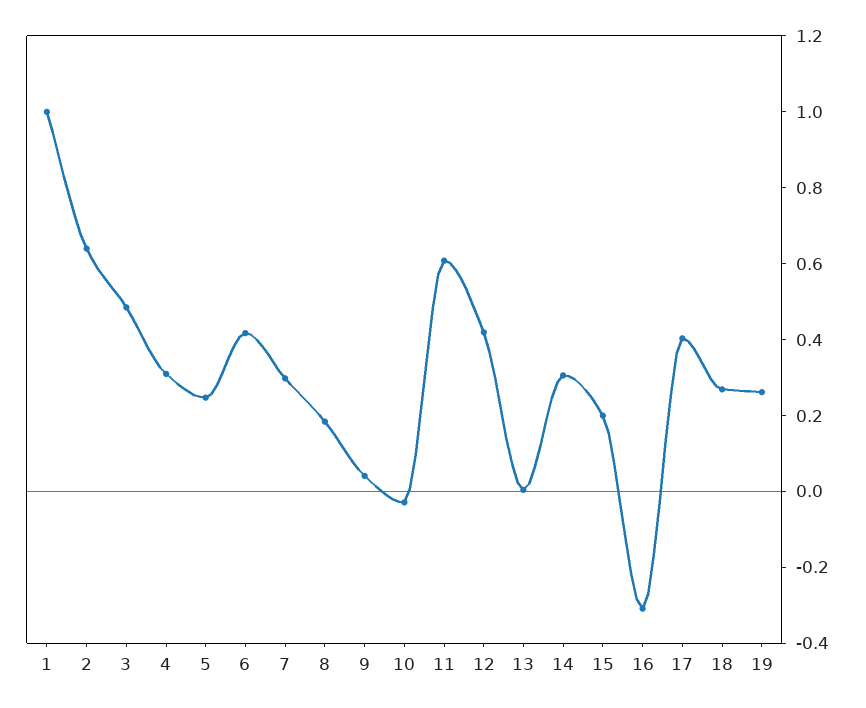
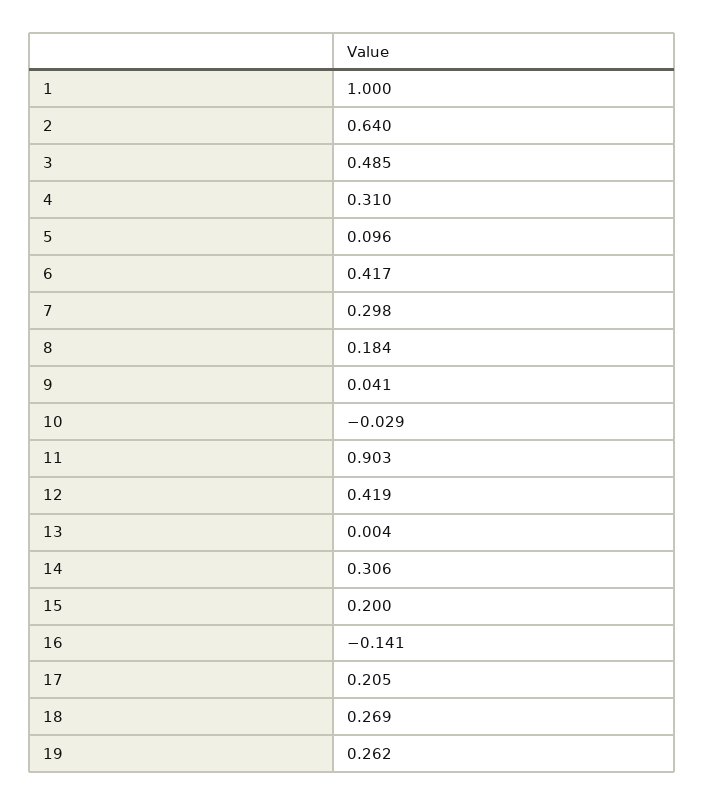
5: 0.25 -> 0.096
11: 0.6 -> 0.903
16: -0.3 -> -0.141
17: 0.4 -> 0.205

